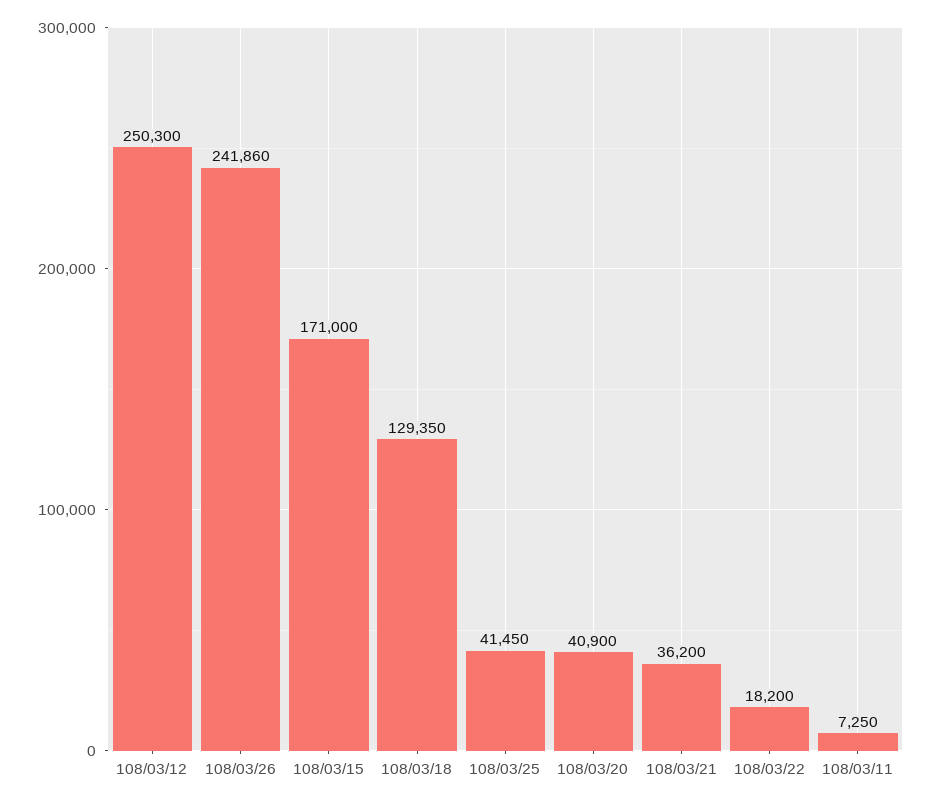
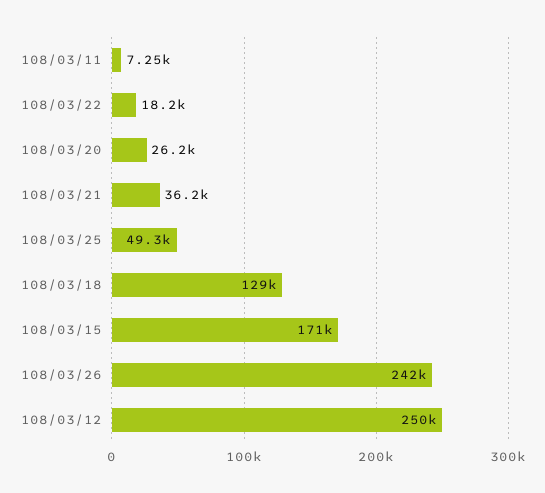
108/03/25: 41450 -> 49300
108/03/20: 40900 -> 26200

